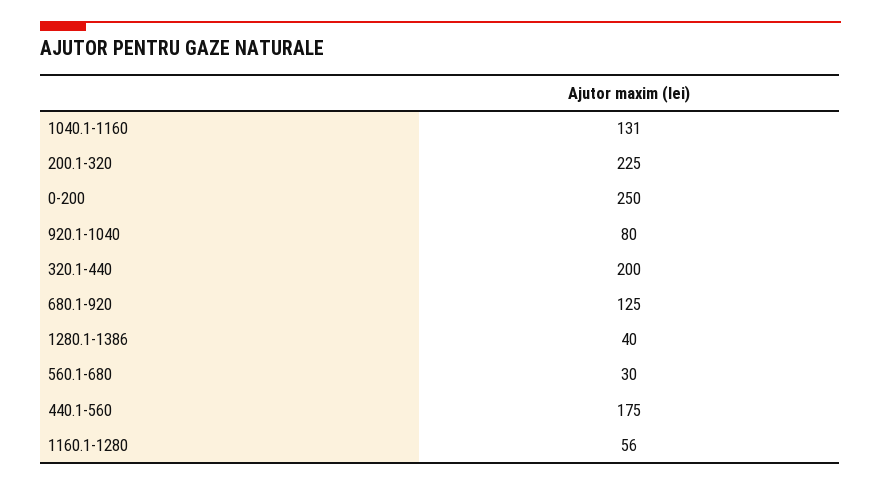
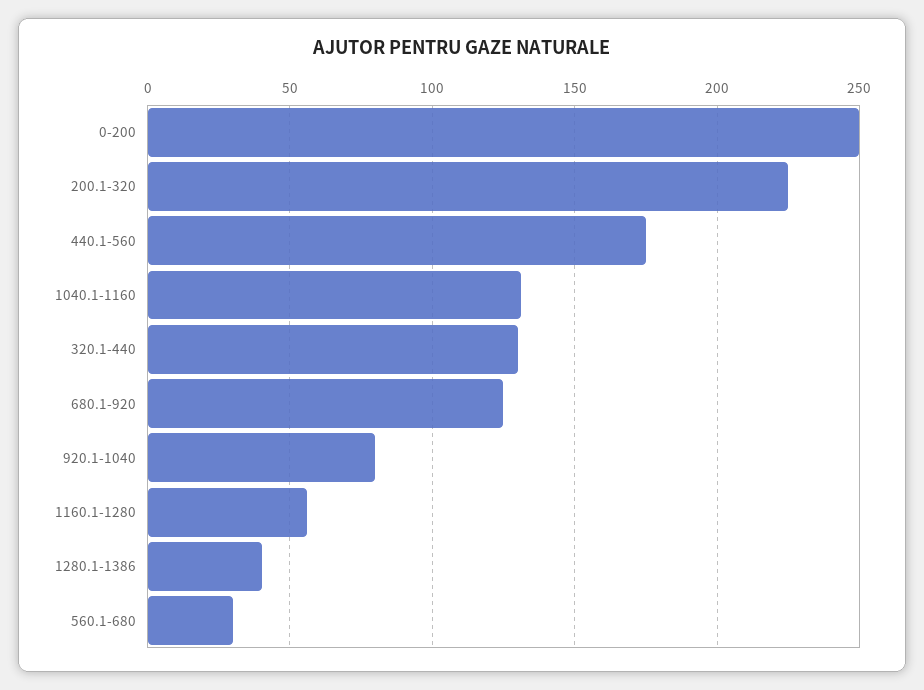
320.1-440: 200 -> 130

